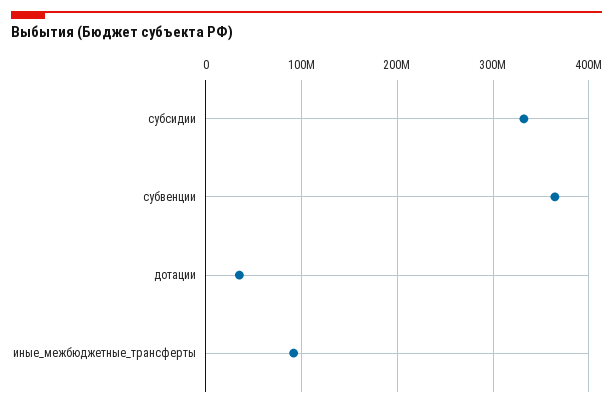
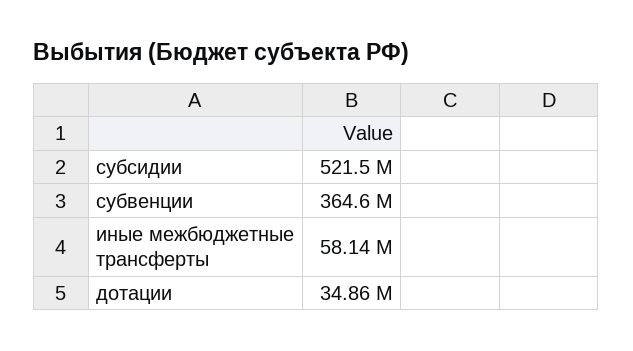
субсидии: 330000000 -> 521500000
иные_межбюджетные_трансферты: 90000000 -> 58140000

